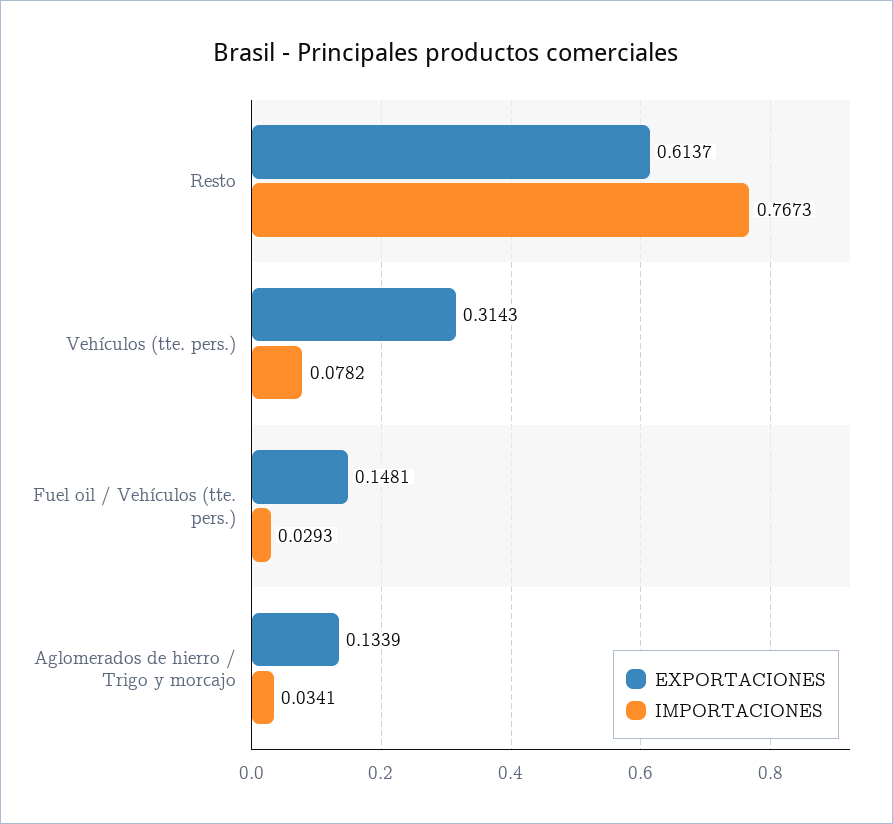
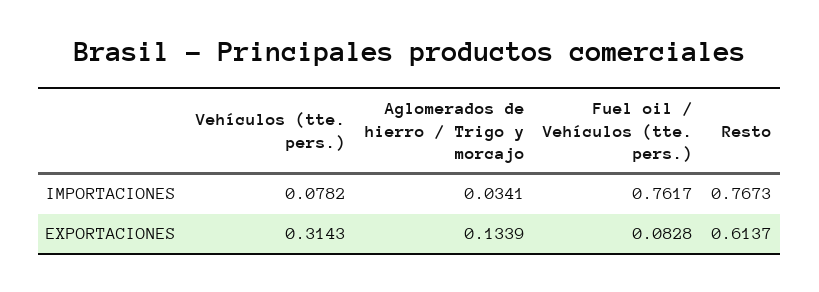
EXPORTACIONES, Fuel oil / Vehículos (tte. pers.): 0.1481 -> 0.0828
IMPORTACIONES, Fuel oil / Vehículos (tte. pers.): 0.0293 -> 0.7617

